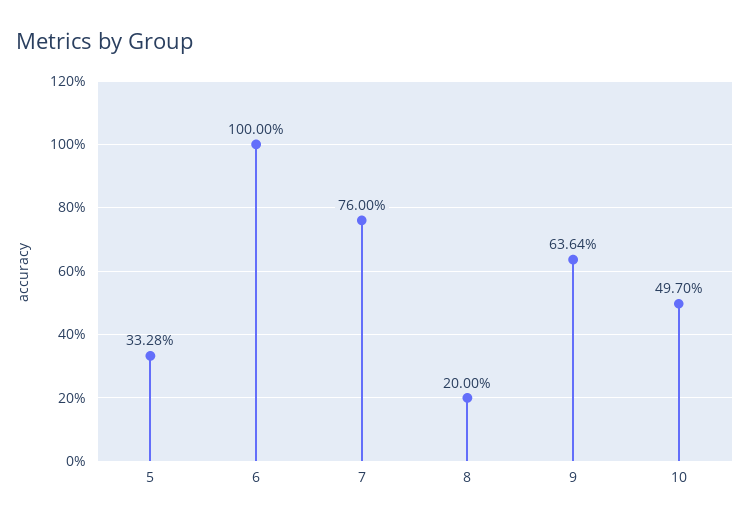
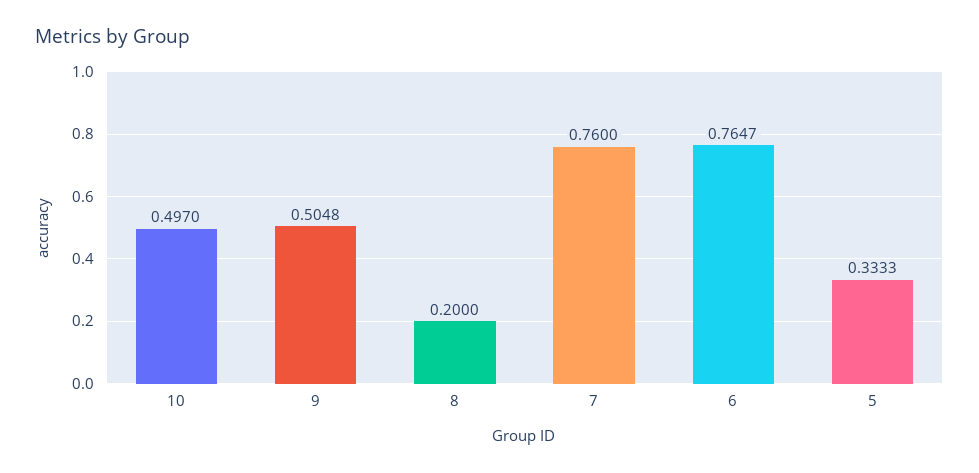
5: 0.3328 -> 0.3333
6: 1 -> 0.7647
9: 0.6364 -> 0.5048

